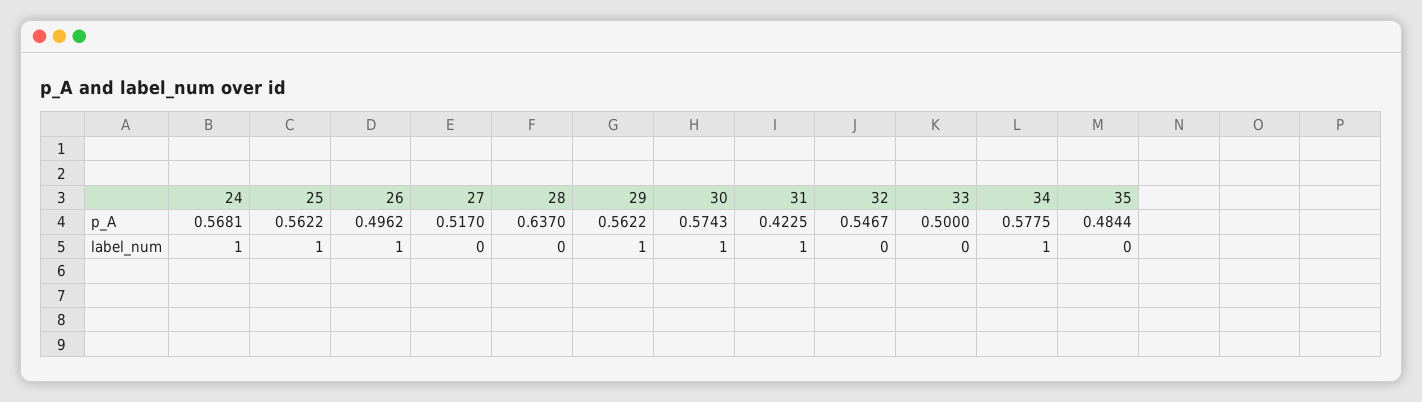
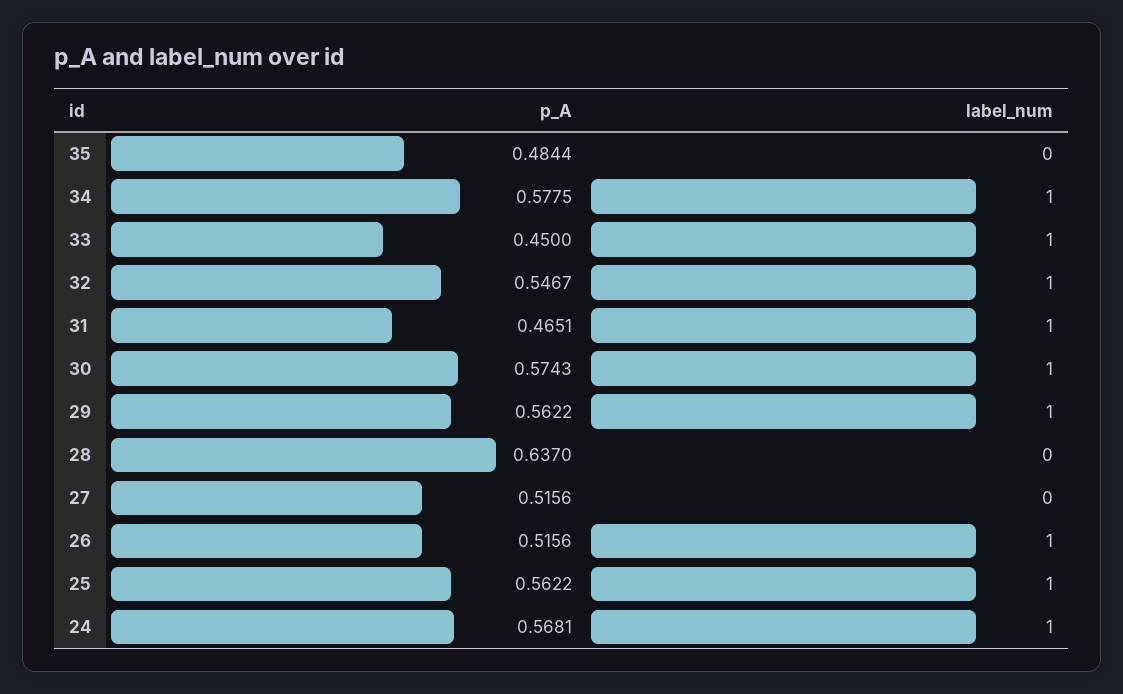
26, p_A: 0.4962 -> 0.5156
27, p_A: 0.517 -> 0.5156
31, p_A: 0.4225 -> 0.4651
33, p_A: 0.5 -> 0.45
32, label_num: 0 -> 1
33, label_num: 0 -> 1

